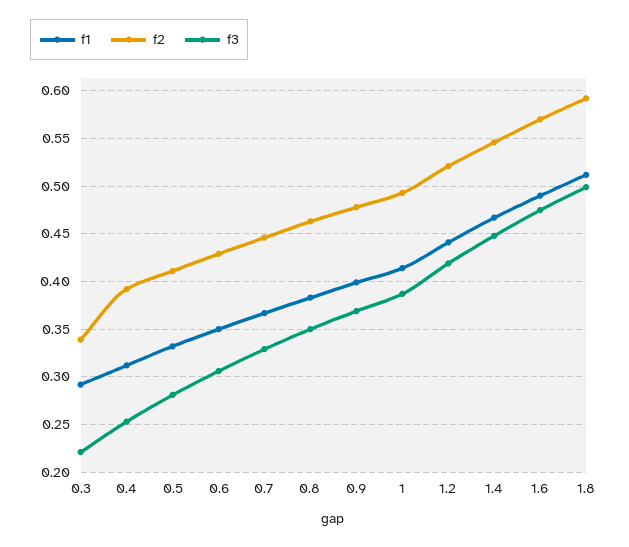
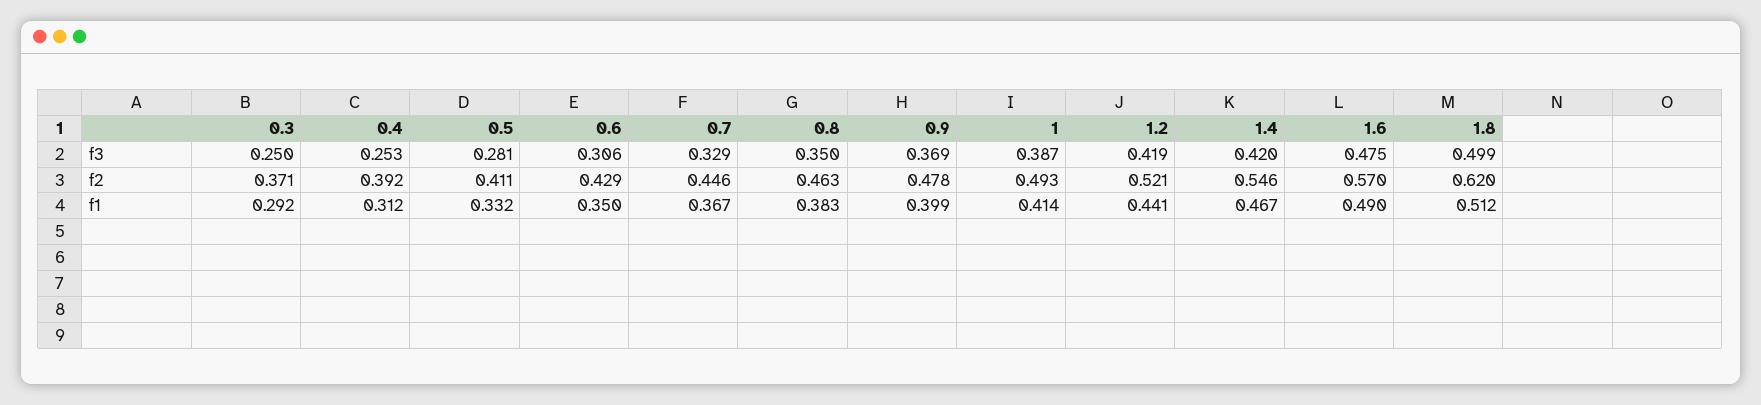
f2, 0.3: 0.34 -> 0.371
f3, 0.3: 0.22 -> 0.25
f3, 1.4: 0.45 -> 0.42
f2, 1.8: 0.59 -> 0.62

